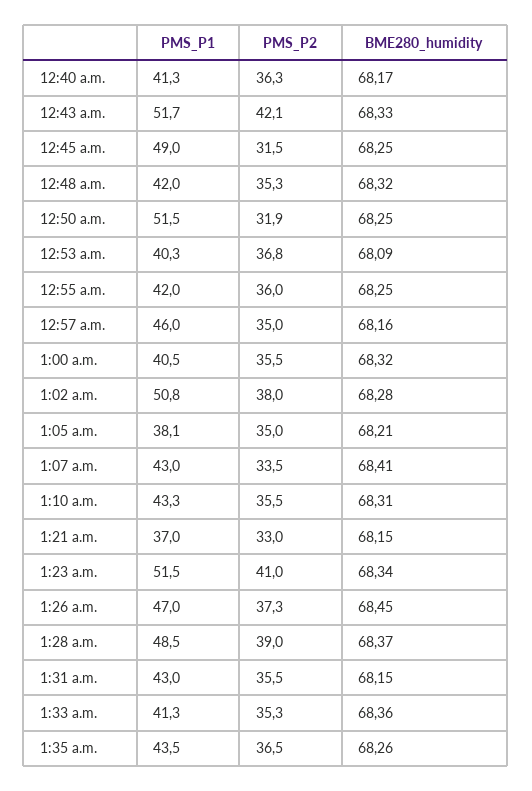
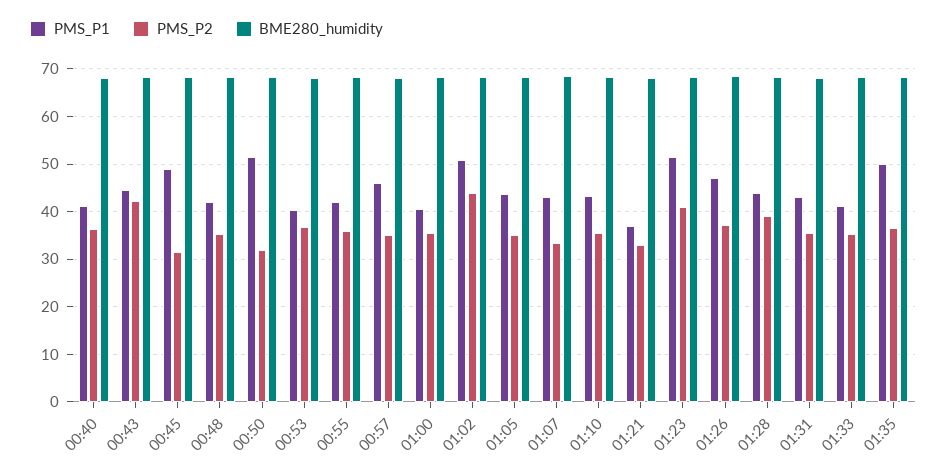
PMS_P1, 12:43 a.m.: 51.7 -> 44
PMS_P2, 1:02 a.m.: 38 -> 44
PMS_P1, 1:05 a.m.: 38.1 -> 44
PMS_P1, 1:28 a.m.: 48.5 -> 44
PMS_P1, 1:35 a.m.: 43.5 -> 50

